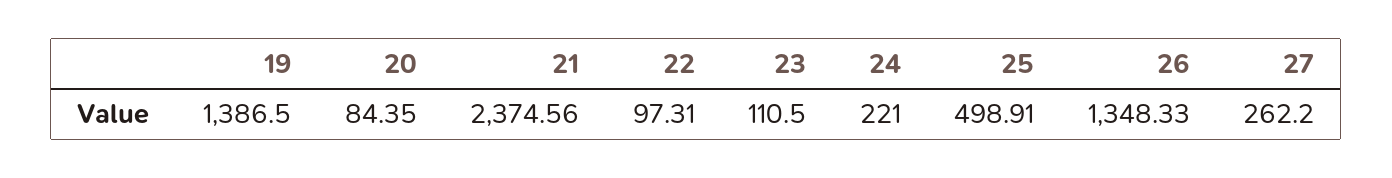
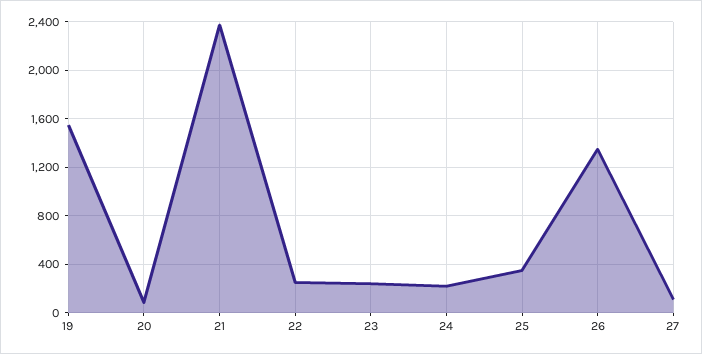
19: 1386.5 -> 1550
22: 97.31 -> 250
23: 110.5 -> 250
25: 498.91 -> 350
27: 262.2 -> 100

